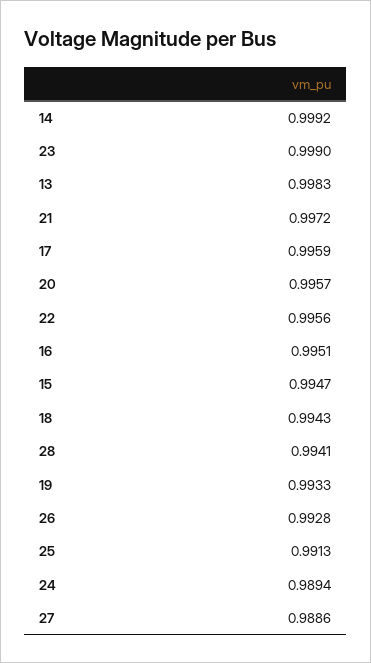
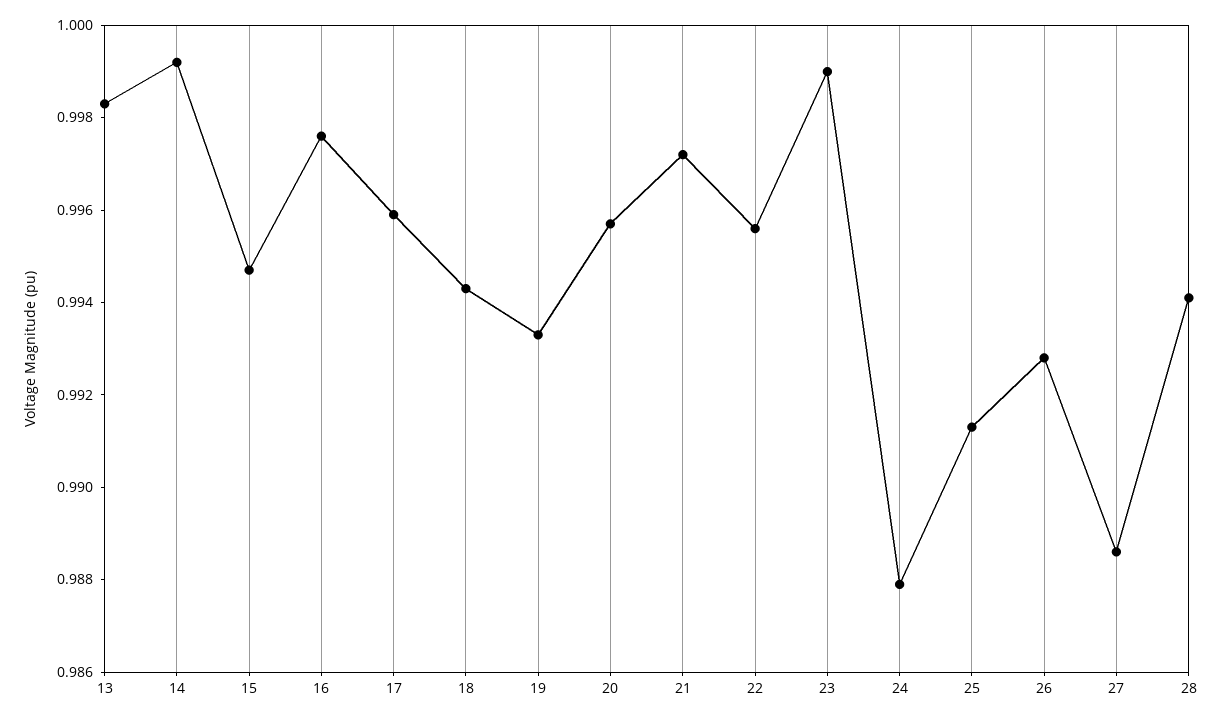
16: 0.9951 -> 0.9975
24: 0.9894 -> 0.988

